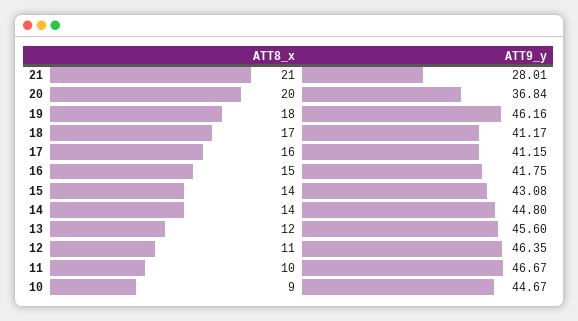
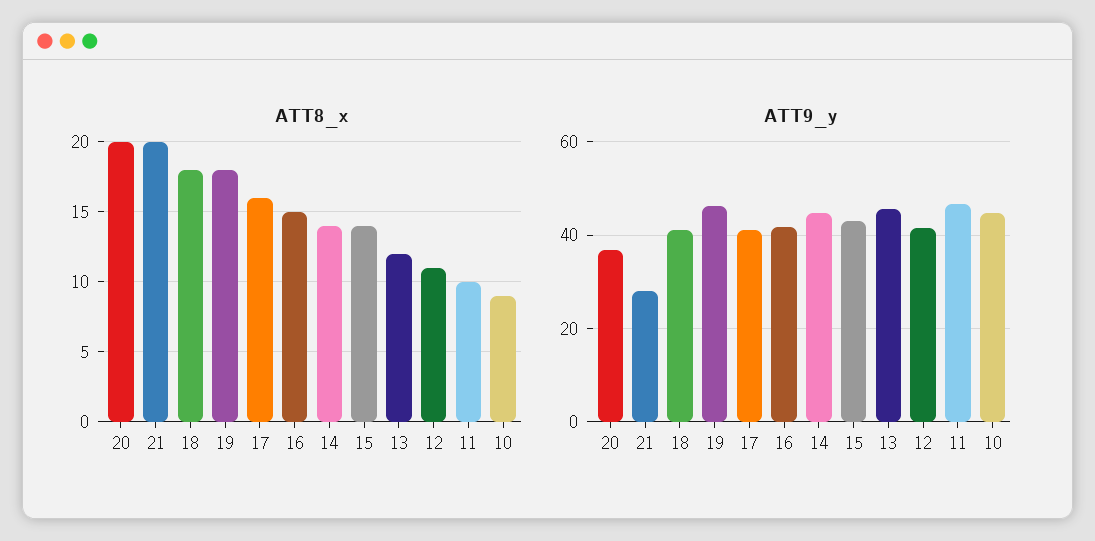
ATT8_x, 21: 21 -> 20
ATT8_x, 18: 17 -> 18
ATT9_y, 12: 46.35 -> 42

